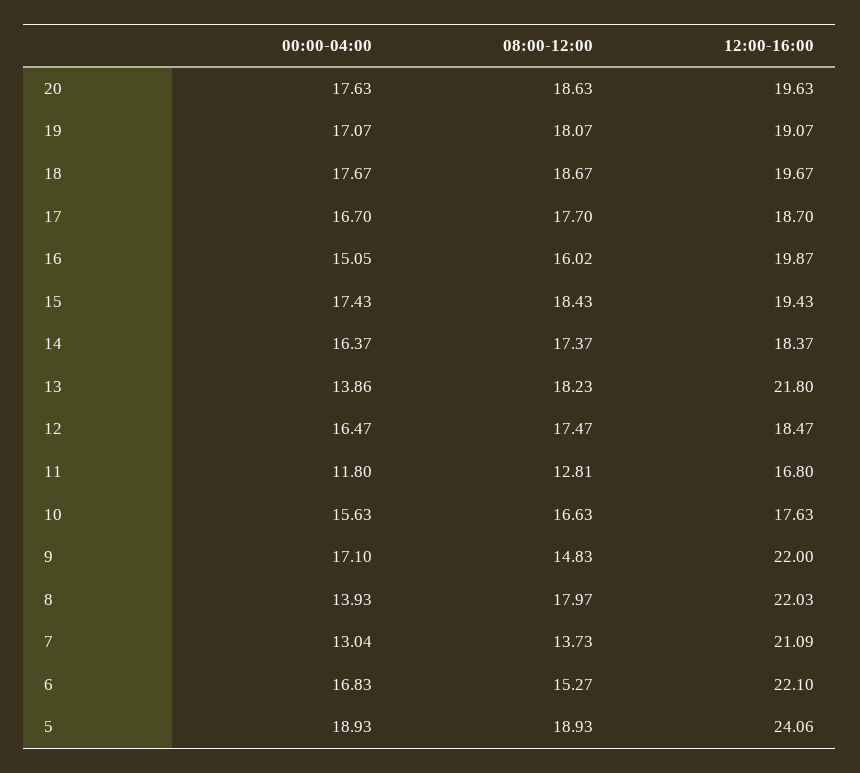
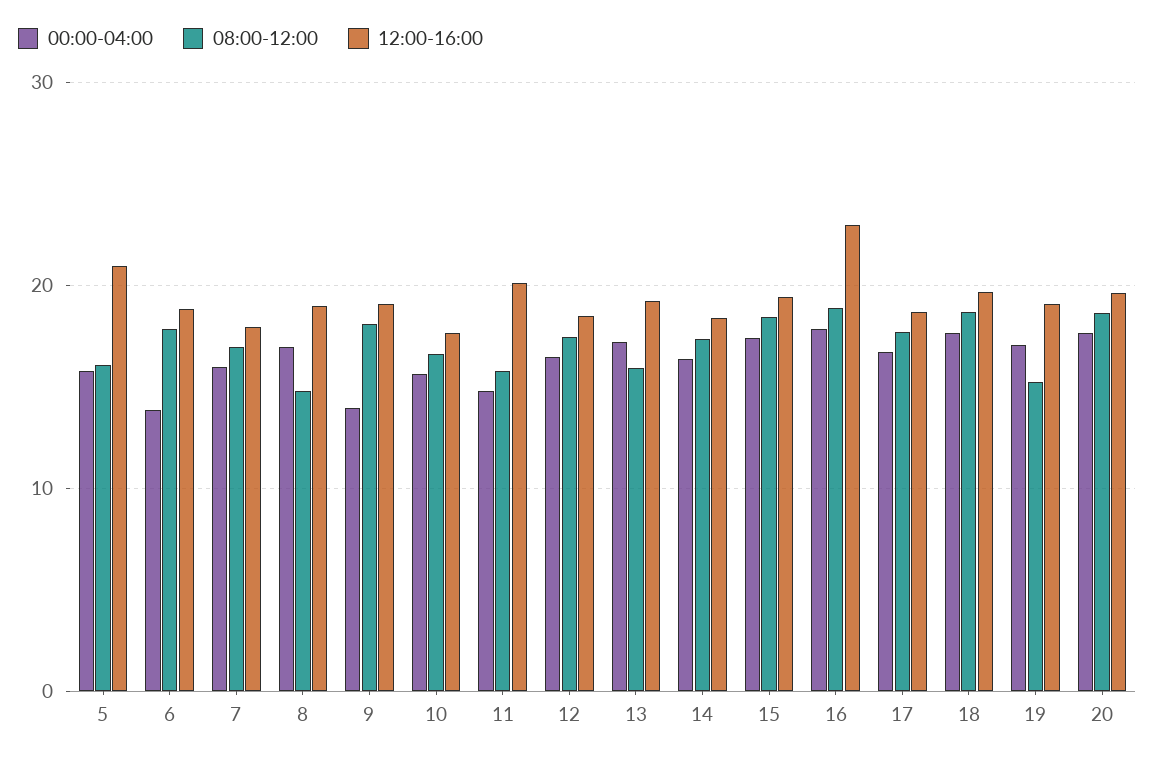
08:00-12:00, 19: 18.07 -> 15
00:00-04:00, 16: 15.05 -> 18
08:00-12:00, 16: 16.02 -> 19
12:00-16:00, 16: 19.87 -> 23
00:00-04:00, 13: 13.86 -> 17
08:00-12:00, 13: 18.23 -> 16
12:00-16:00, 13: 21.8 -> 19
00:00-04:00, 11: 11.8 -> 15
08:00-12:00, 11: 12.81 -> 16
12:00-16:00, 11: 16.8 -> 20
00:00-04:00, 9: 17.1 -> 14
08:00-12:00, 9: 14.83 -> 18
12:00-16:00, 9: 22 -> 19
00:00-04:00, 8: 13.93 -> 17
08:00-12:00, 8: 17.97 -> 15
12:00-16:00, 8: 22.03 -> 19
00:00-04:00, 7: 13.04 -> 16
08:00-12:00, 7: 13.73 -> 17
12:00-16:00, 7: 21.09 -> 18
00:00-04:00, 6: 16.83 -> 14
08:00-12:00, 6: 15.27 -> 18
12:00-16:00, 6: 22.1 -> 19
00:00-04:00, 5: 18.93 -> 16
08:00-12:00, 5: 18.93 -> 16
12:00-16:00, 5: 24.06 -> 21

